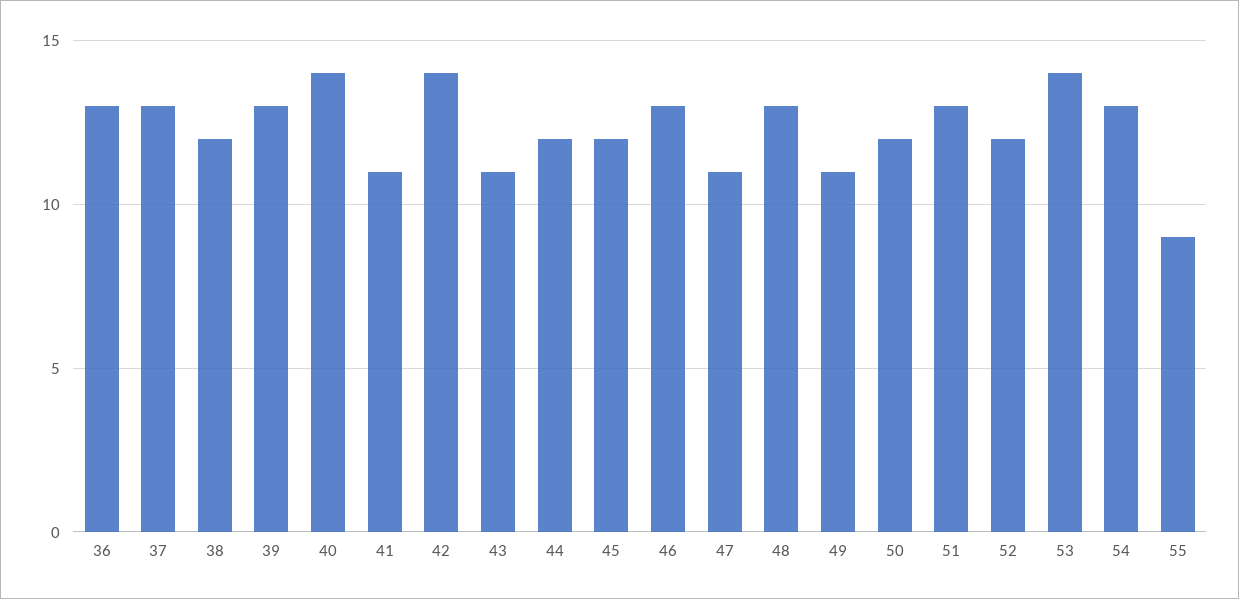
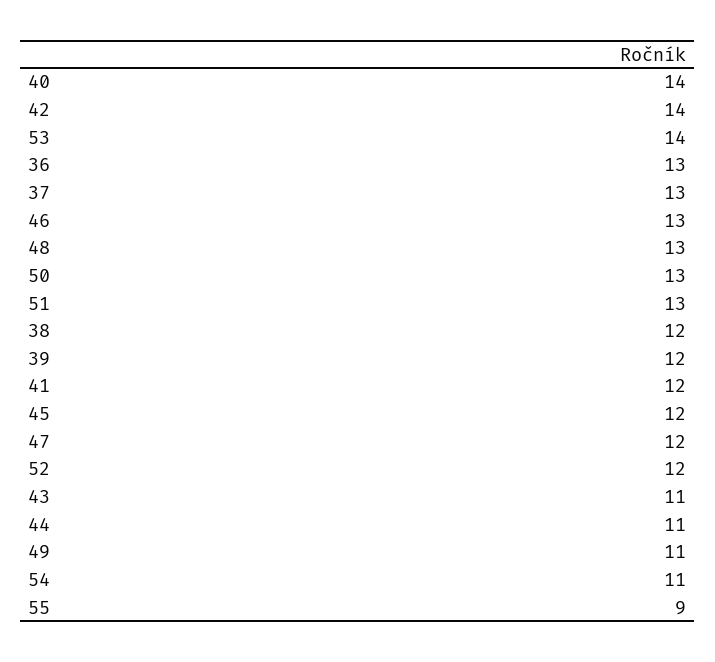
39: 13 -> 12
41: 11 -> 12
44: 12 -> 11
47: 11 -> 12
50: 12 -> 13
54: 13 -> 11

